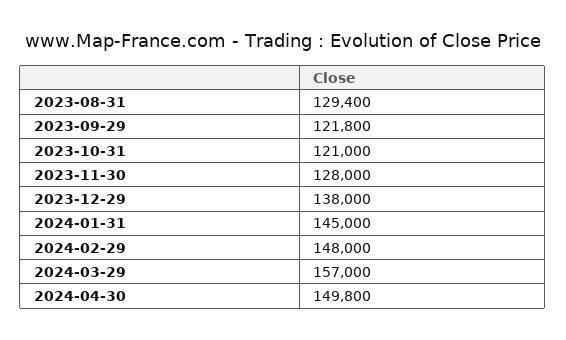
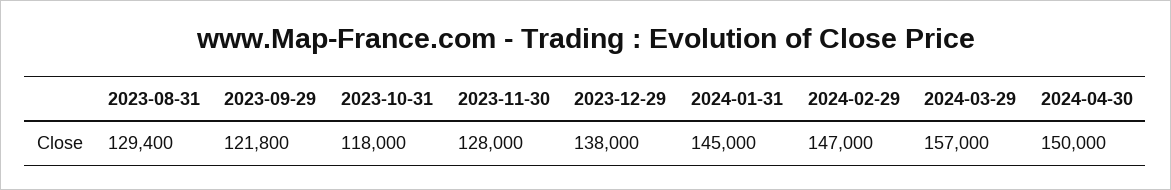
2023-10-31: 121000 -> 118000
2024-02-29: 148000 -> 147000
2024-04-30: 149800 -> 150000

